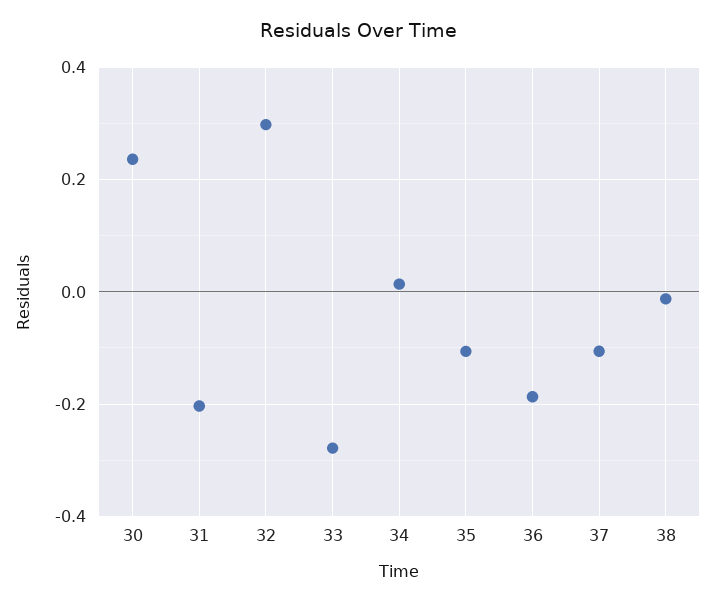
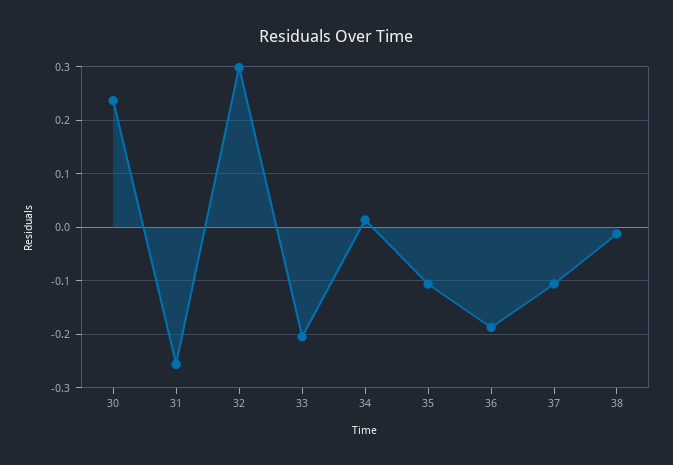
31: -0.2 -> -0.26
33: -0.28 -> -0.2

